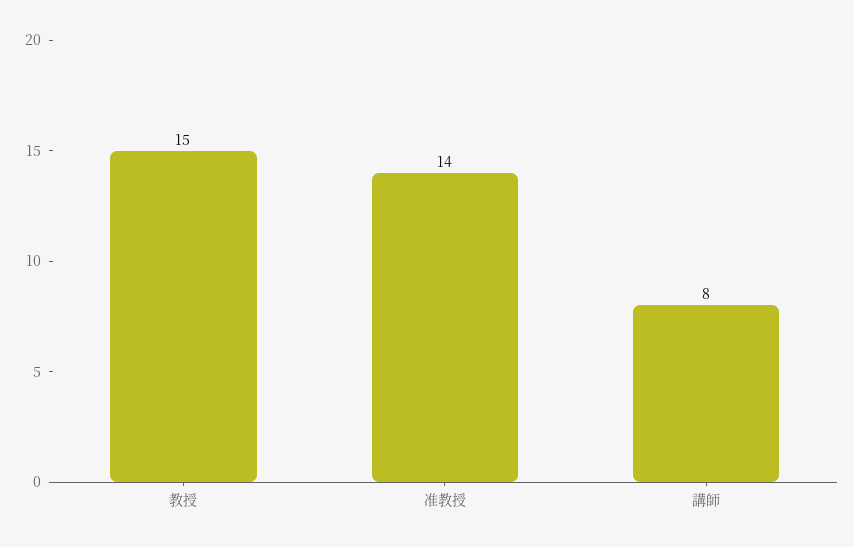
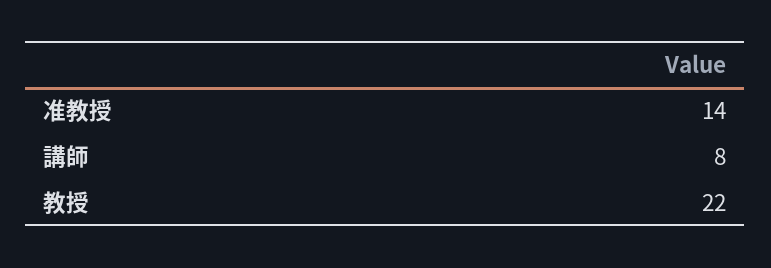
教授: 15 -> 22

